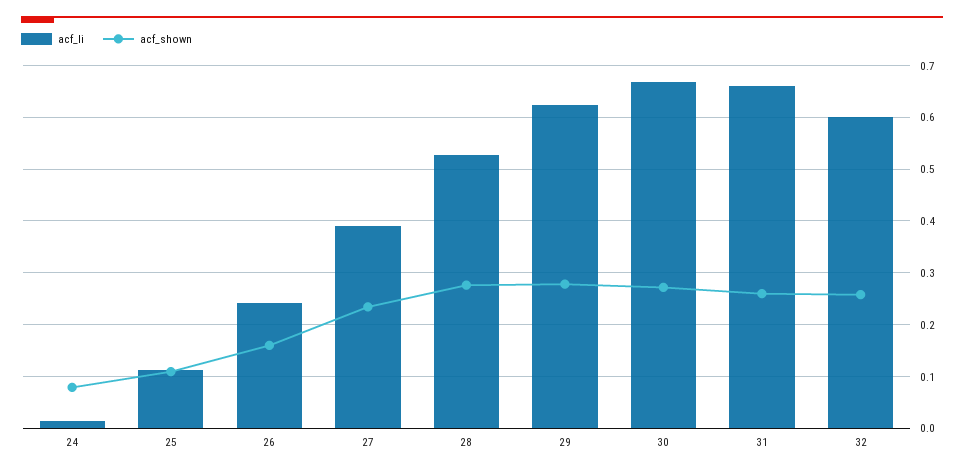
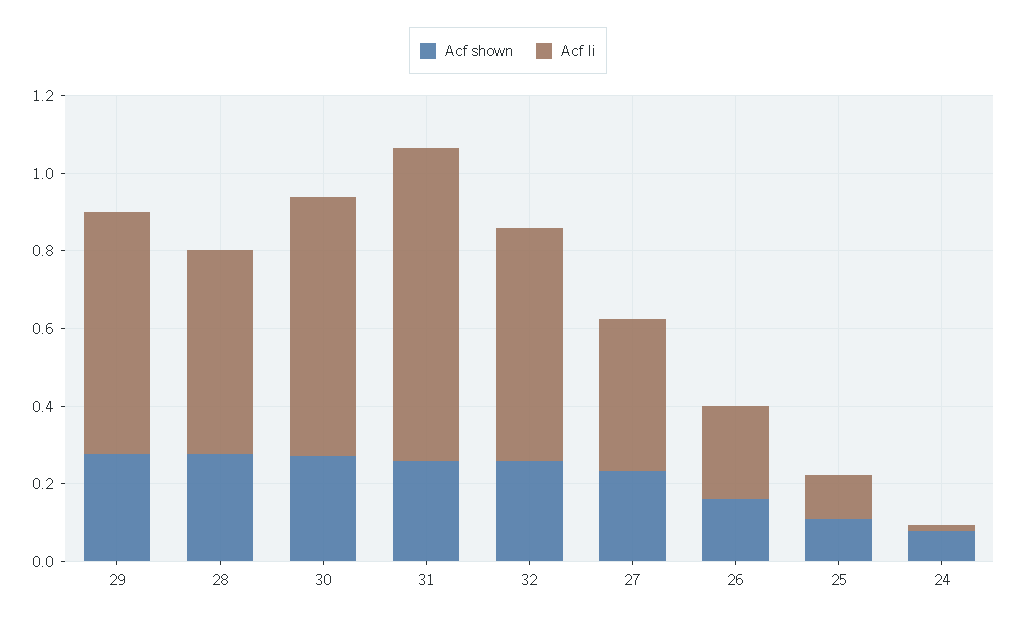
acf_li, 31: 0.66 -> 0.8

